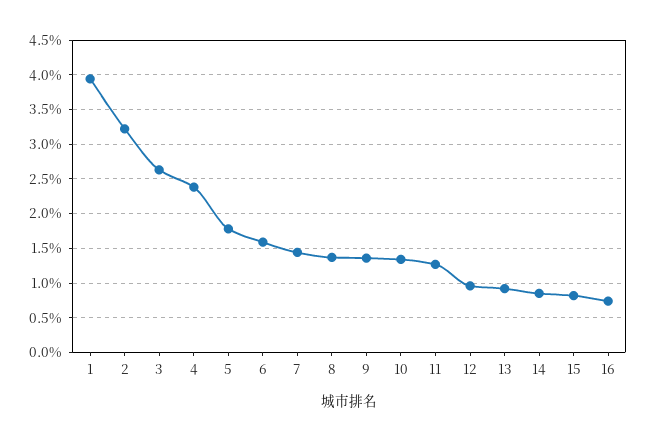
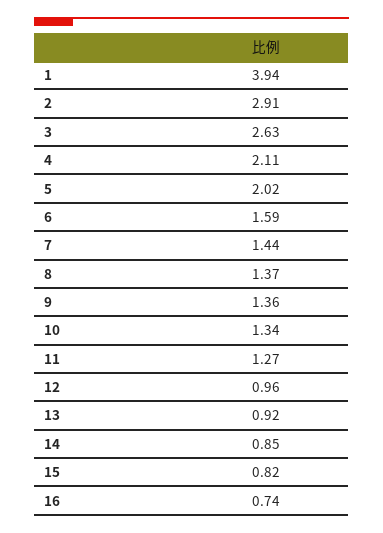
2: 3.2 -> 2.91
4: 2.4 -> 2.11
5: 1.8 -> 2.02

